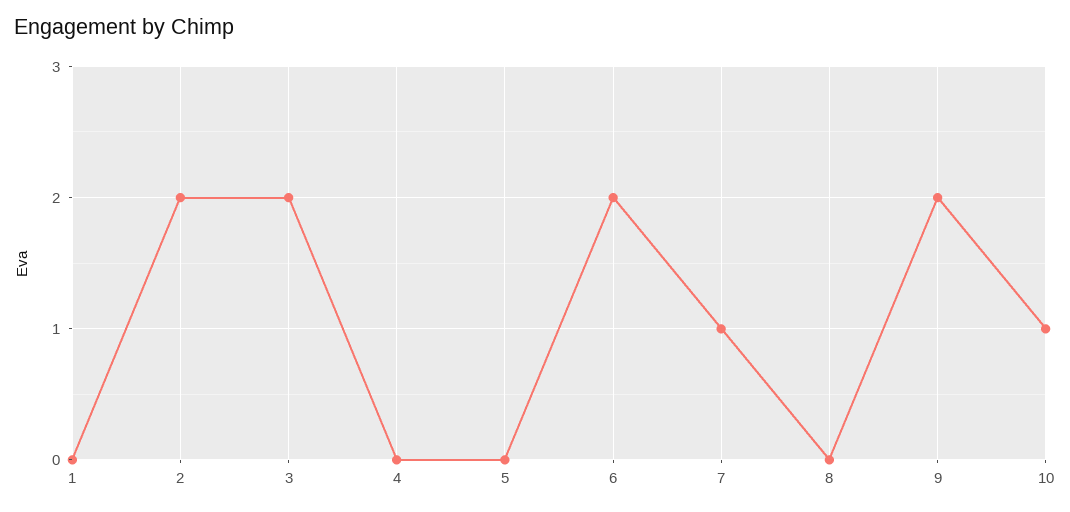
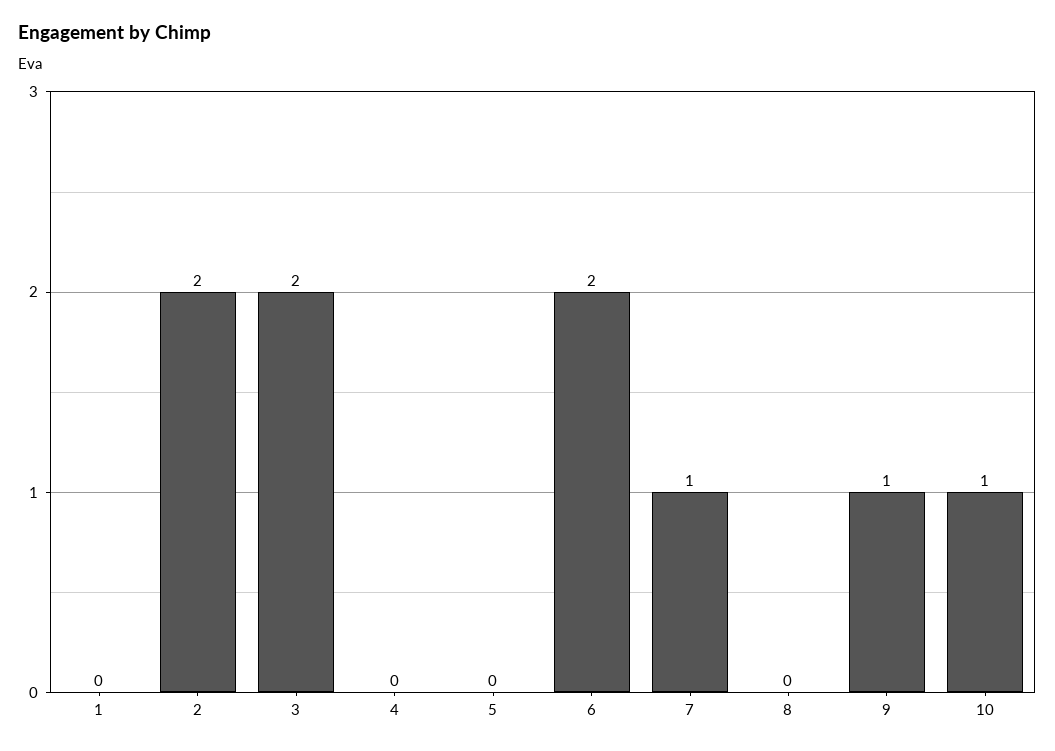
9: 2 -> 1

